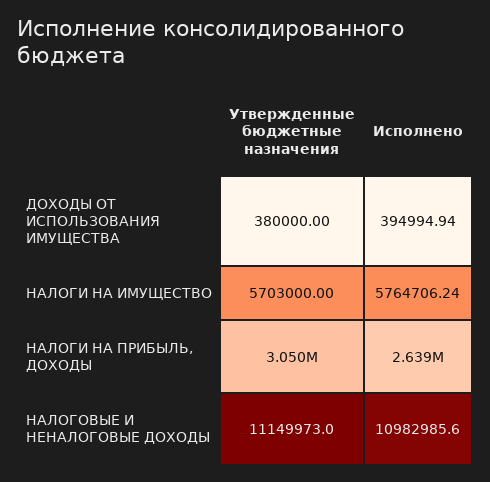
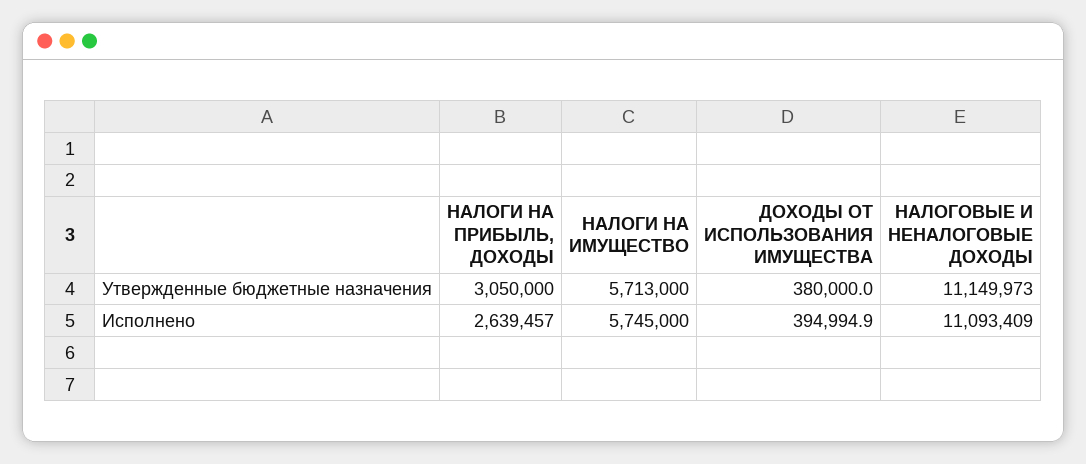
Утвержденные бюджетные назначения, НАЛОГИ НА ИМУЩЕСТВО: 5703000 -> 5713000
Исполнено, НАЛОГИ НА ИМУЩЕСТВО: 5764706.24 -> 5745000
Исполнено, НАЛОГОВЫЕ И НЕНАЛОГОВЫЕ ДОХОДЫ: 10982985.6 -> 11093409

